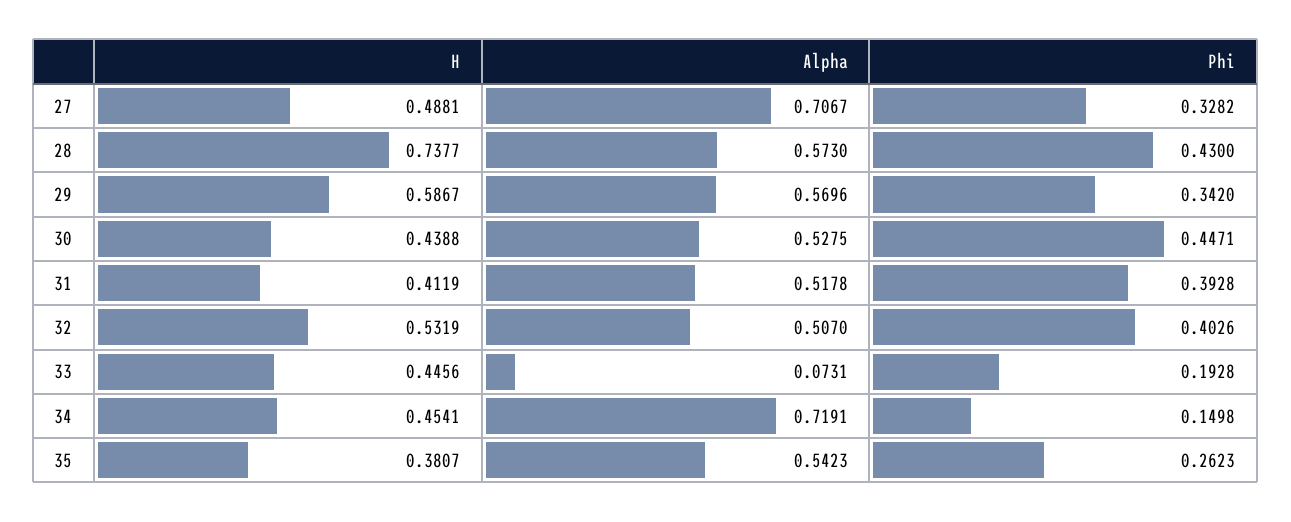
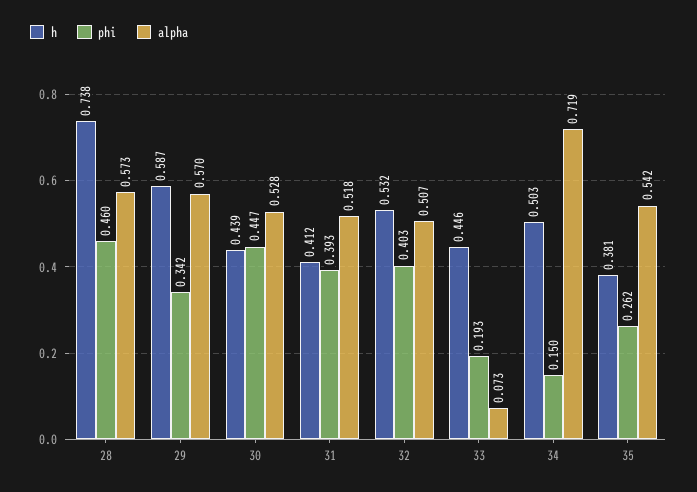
H, 27: 0.4881 -> none
Alpha, 27: 0.7067 -> none
Phi, 27: 0.3282 -> none
Phi, 28: 0.43 -> 0.46
H, 34: 0.4541 -> 0.503

